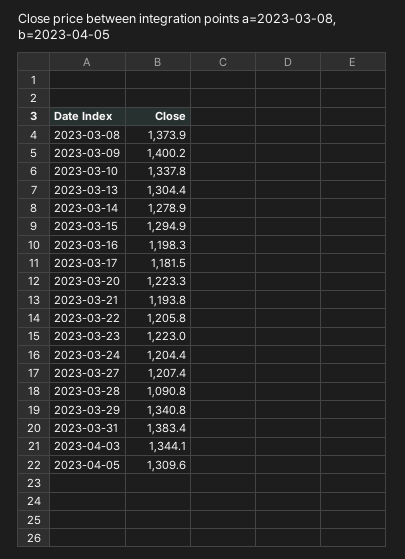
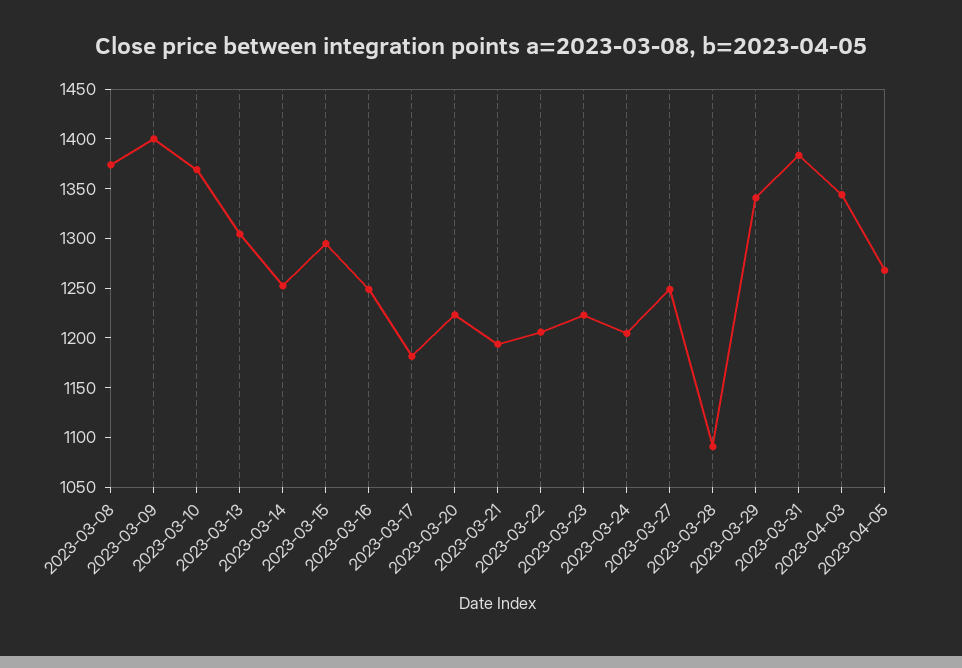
2023-03-10: 1337.8 -> 1370
2023-03-14: 1278.9 -> 1250
2023-03-16: 1198.3 -> 1250
2023-03-27: 1207.4 -> 1250
2023-04-05: 1309.6 -> 1270

